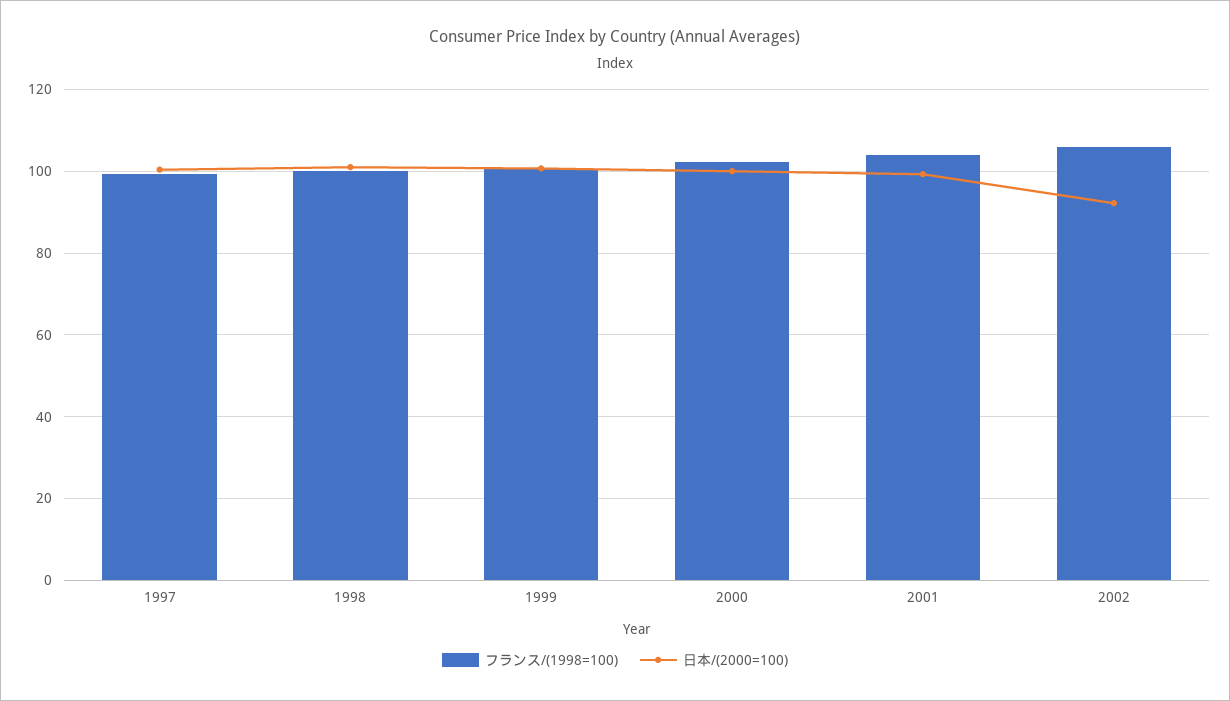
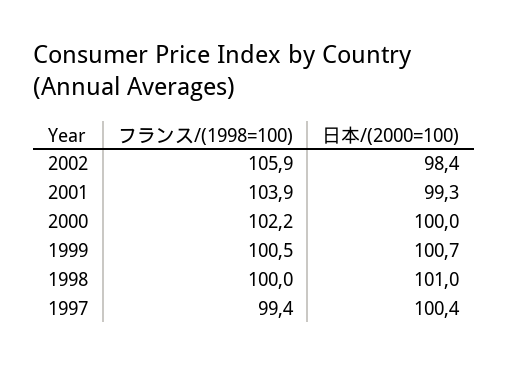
日本/(2000=100), 2002: 92 -> 98.4

